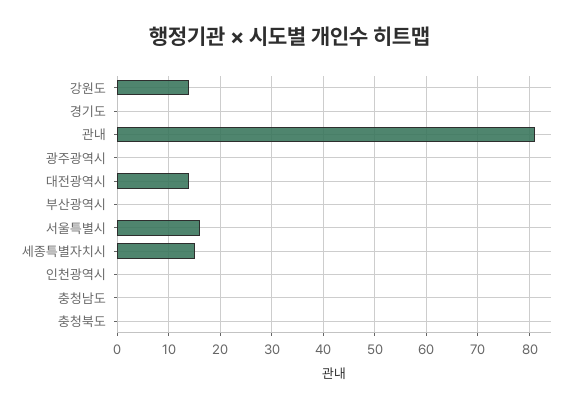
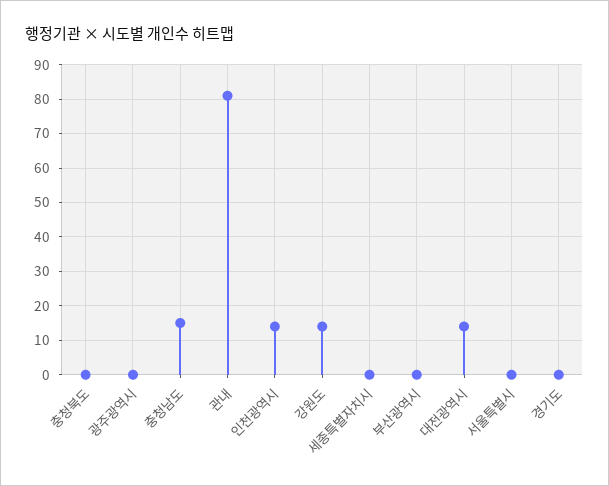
서울특별시: 15 -> 0
세종특별자치시: 15 -> 0
인천광역시: 0 -> 15
충청남도: 0 -> 15

